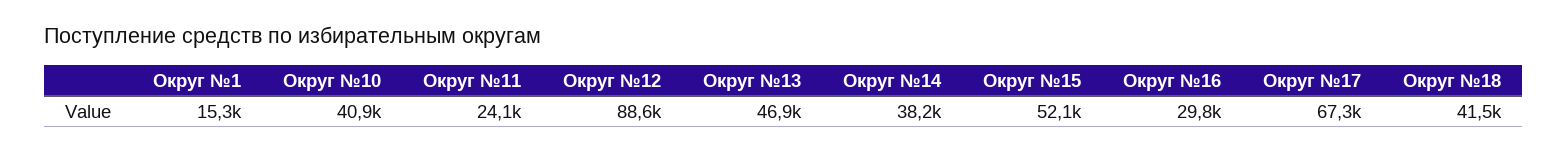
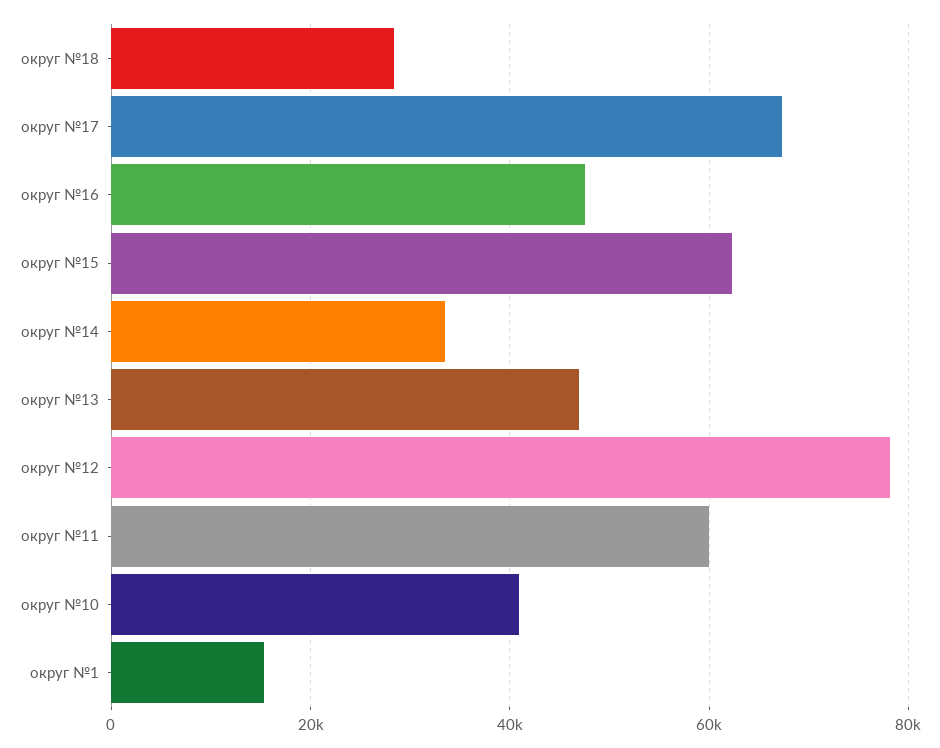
Округ №11: 24100 -> 60000
Округ №12: 88600 -> 78000
Округ №14: 38200 -> 34000
Округ №15: 52100 -> 62000
Округ №16: 29800 -> 48000
Округ №18: 41500 -> 28000

